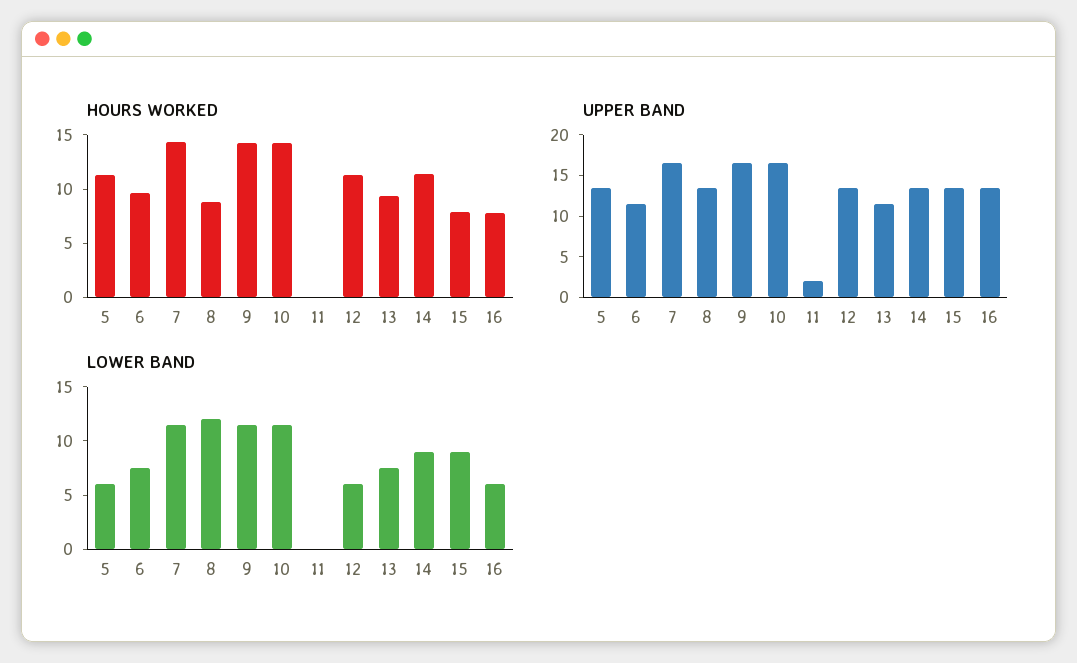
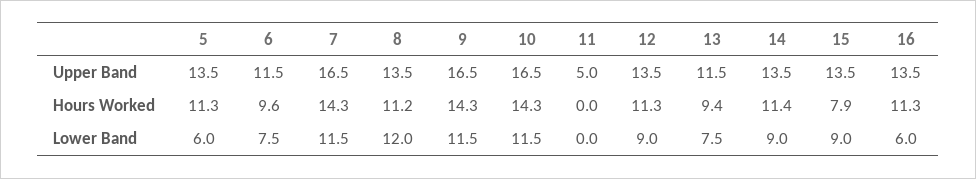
HOURS WORKED, 8: 9 -> 11.2
HOURS WORKED, 16: 8 -> 11.3
UPPER BAND, 11: 2 -> 5
LOWER BAND, 12: 6 -> 9

